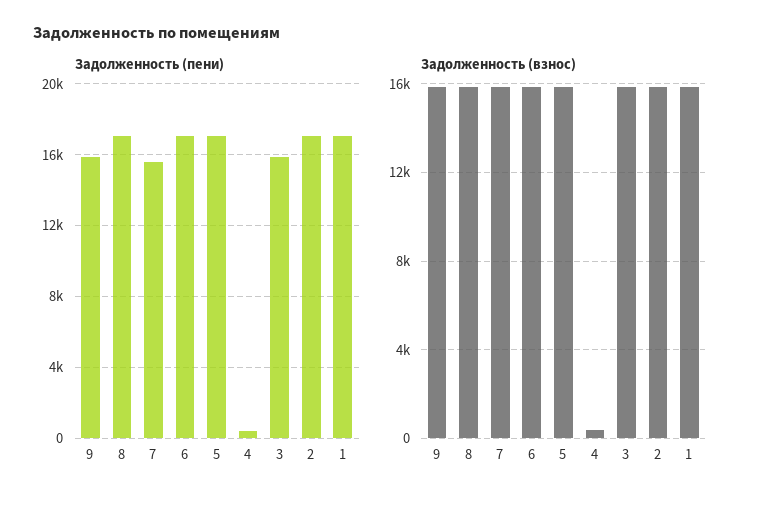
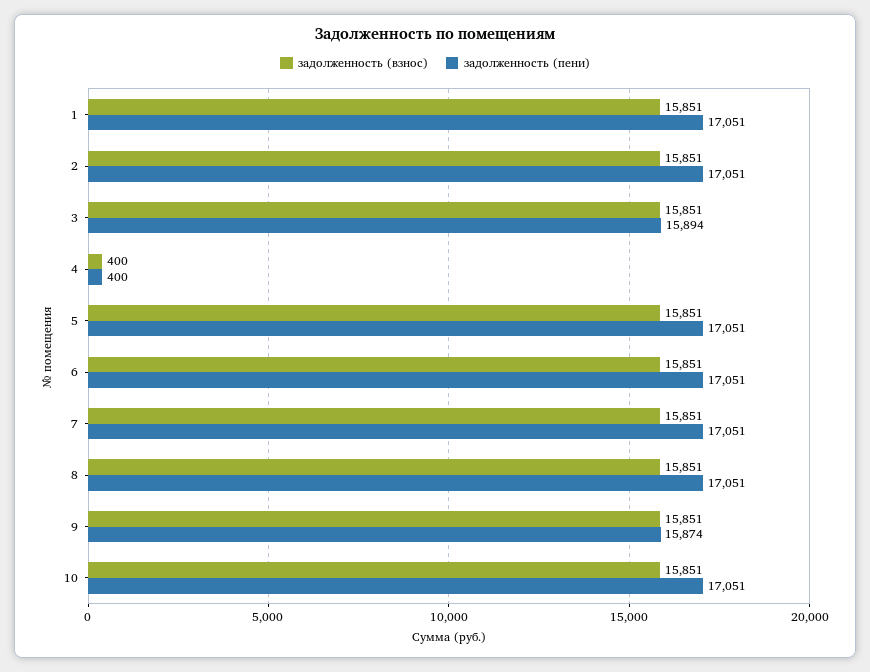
Задолженность (пени), 7: 15500 -> 17051
Задолженность (взнос), 10: none -> 15851
Задолженность (пени), 10: none -> 17051

